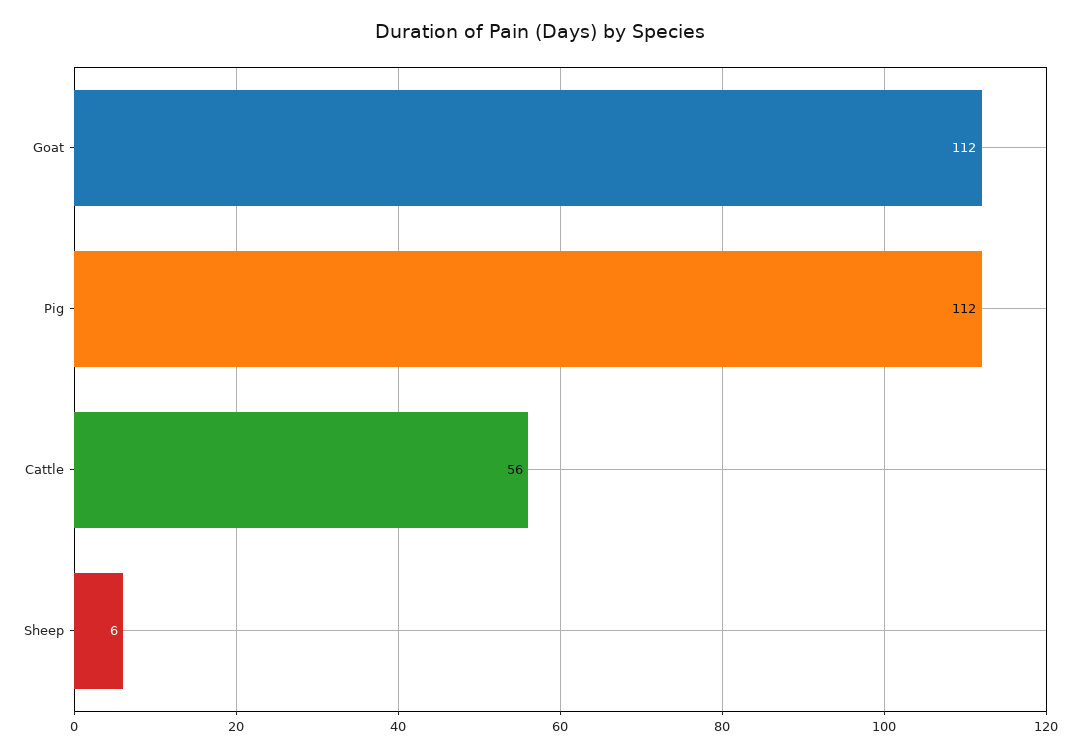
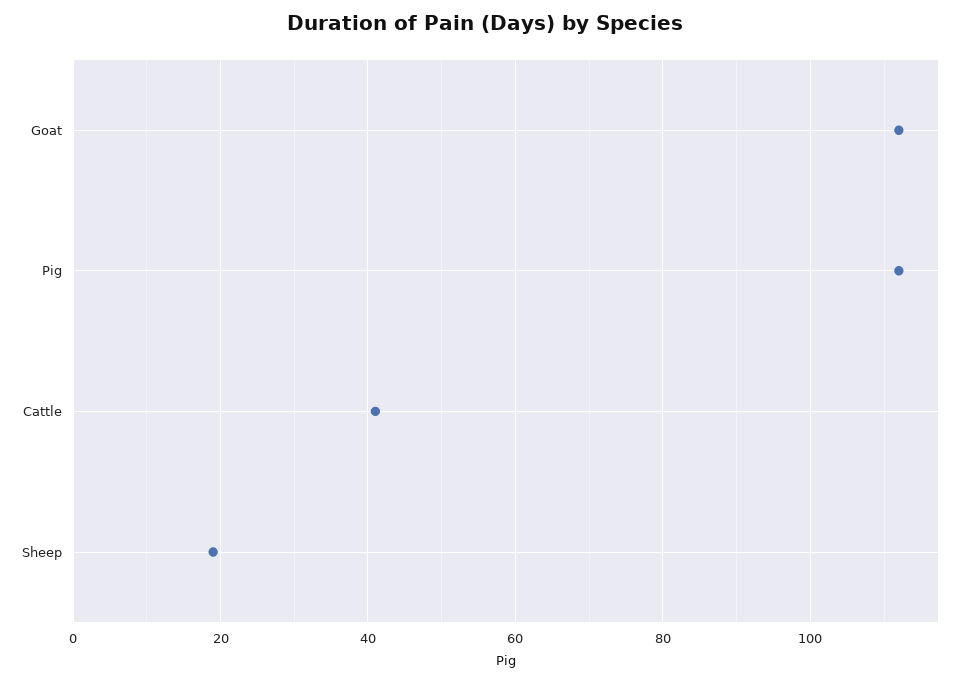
Cattle: 56 -> 40
Sheep: 6 -> 20

